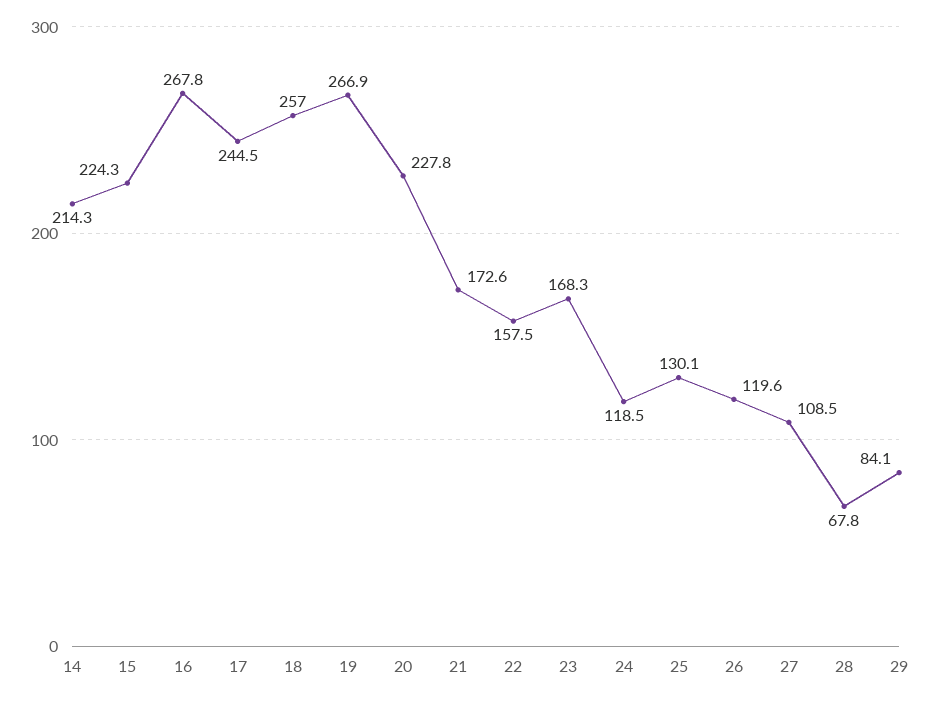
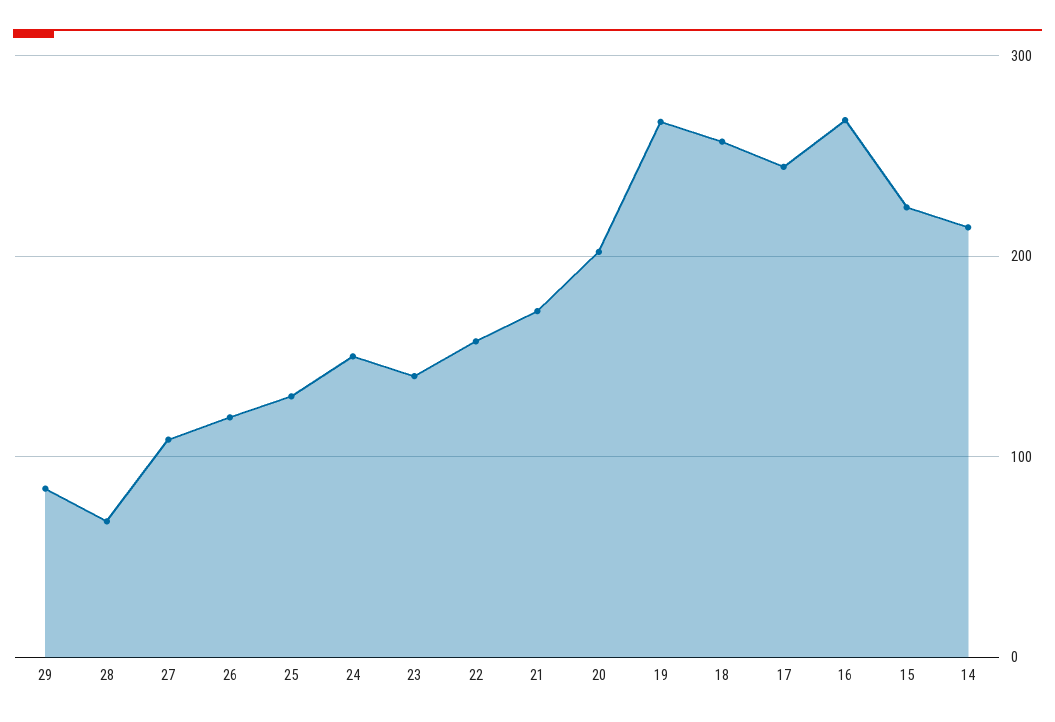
20: 227.8 -> 200
23: 168.3 -> 140
24: 118.5 -> 150

